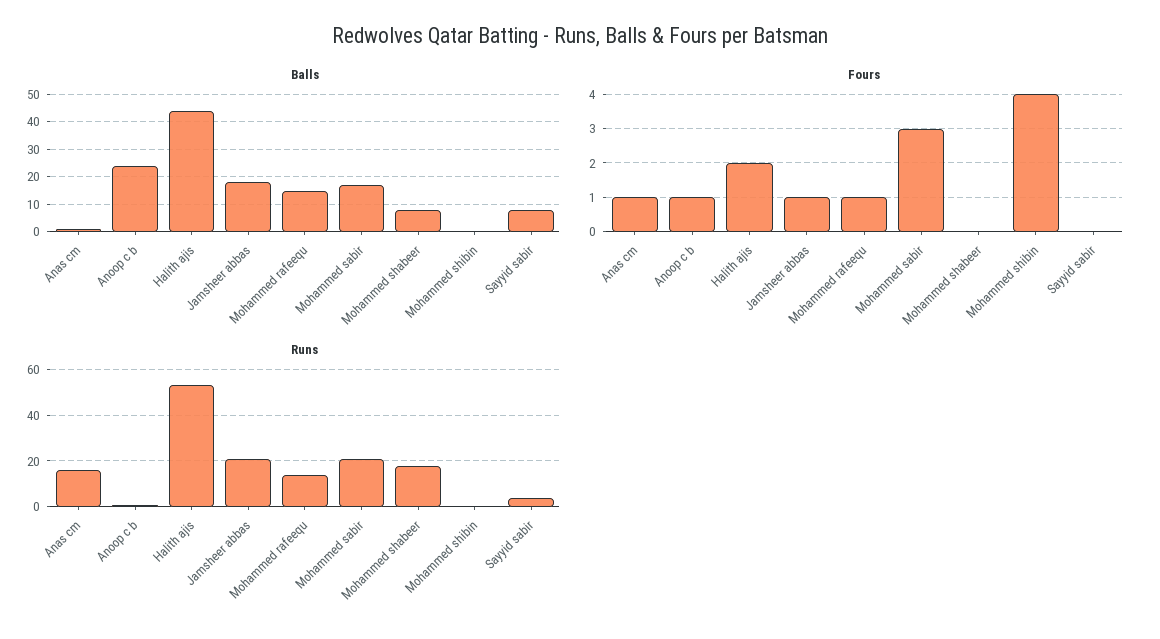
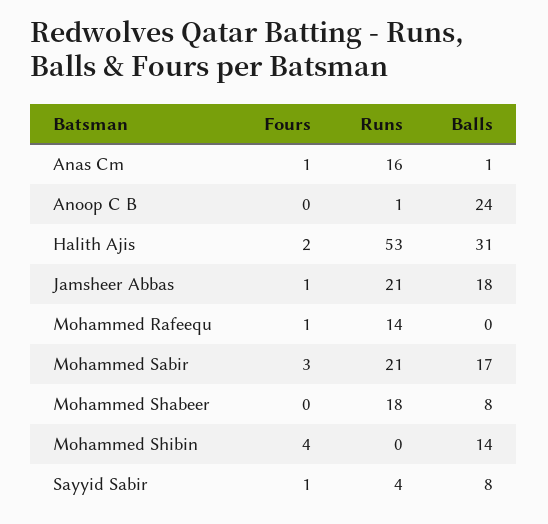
Balls, Halith ajis: 45 -> 31
Balls, Mohammed rafeequ: 15 -> 0
Balls, Mohammed shibin: 0 -> 14
Fours, Anoop c b: 1 -> 0
Fours, Sayyid sabir: 0 -> 1

